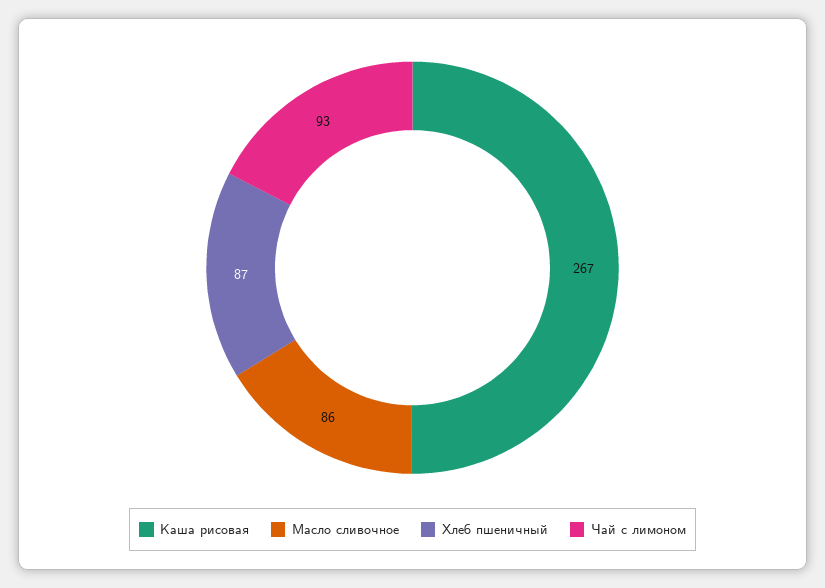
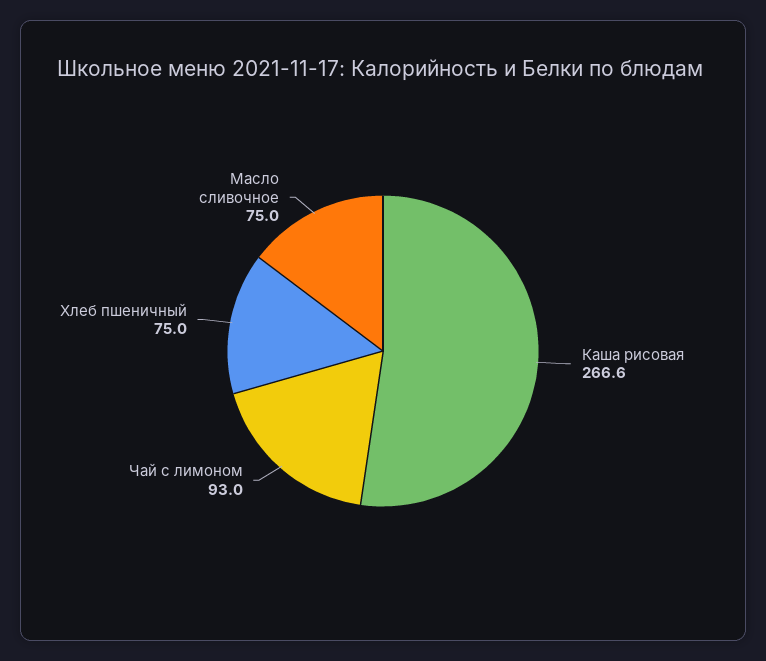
Масло сливочное: 86 -> 75
Хлеб пшеничный: 87 -> 75

